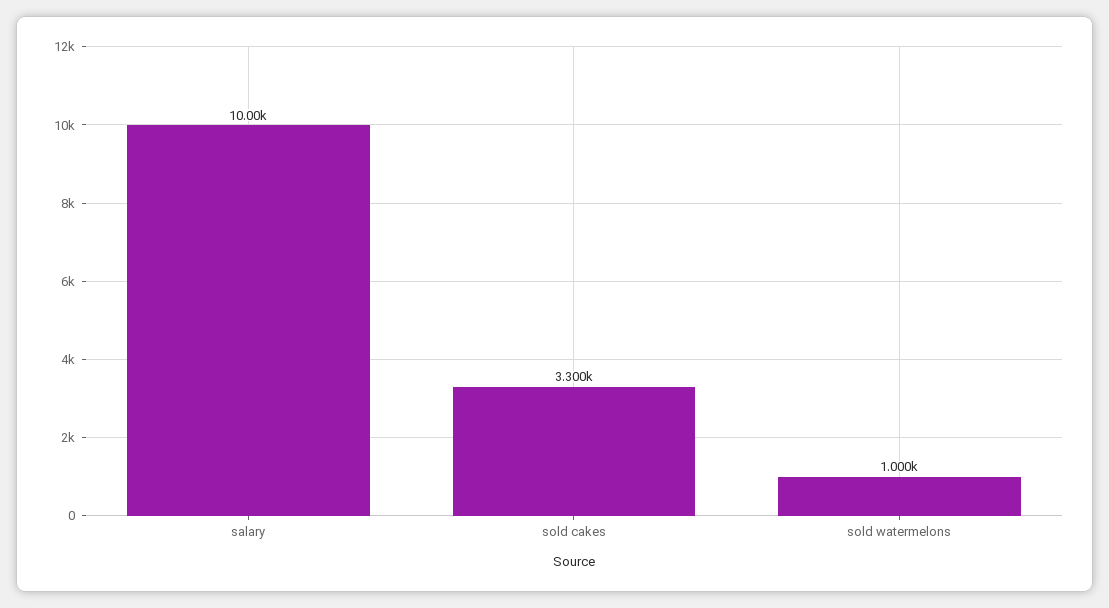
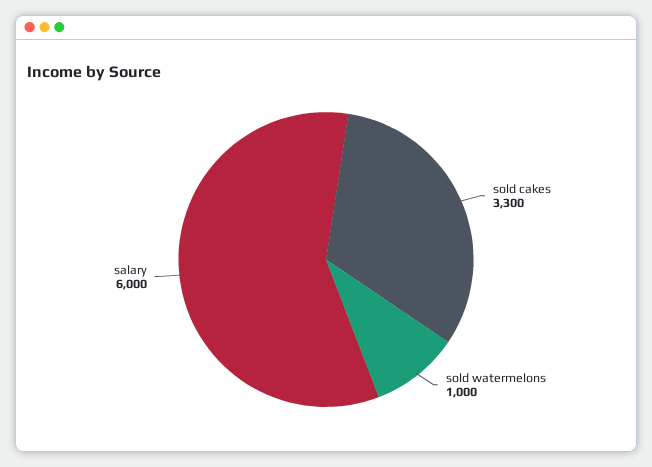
salary: 10000 -> 6000

